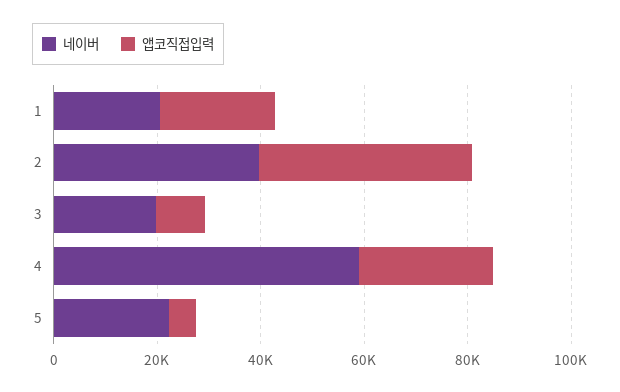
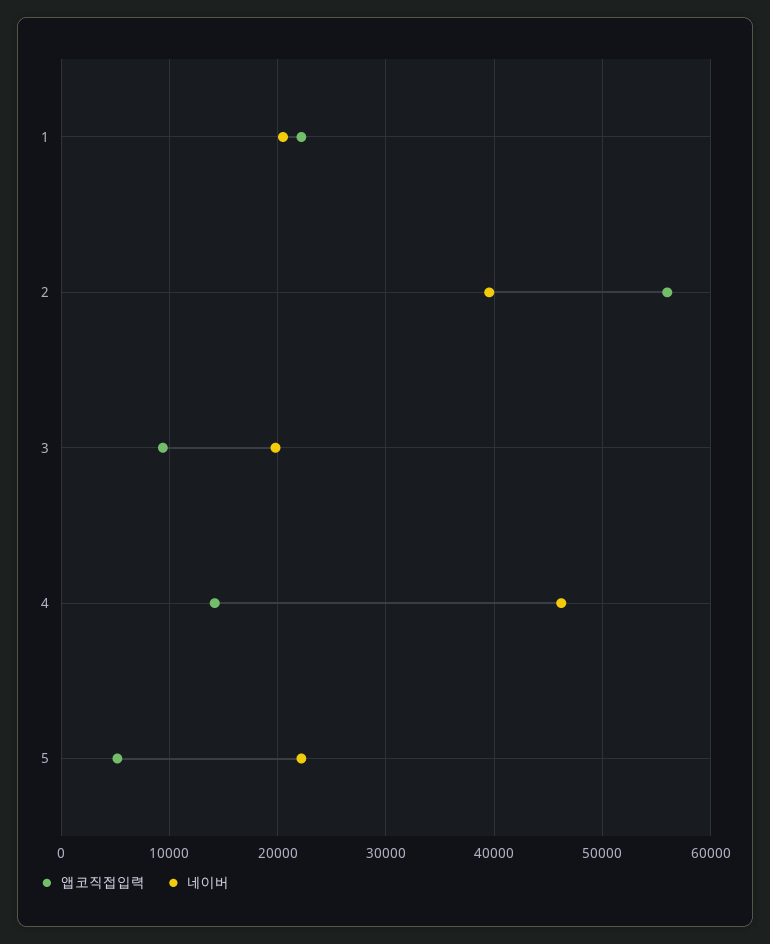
앱코직접입력, 2: 40000 -> 56000
네이버, 4: 60000 -> 46000
앱코직접입력, 4: 25000 -> 14000

